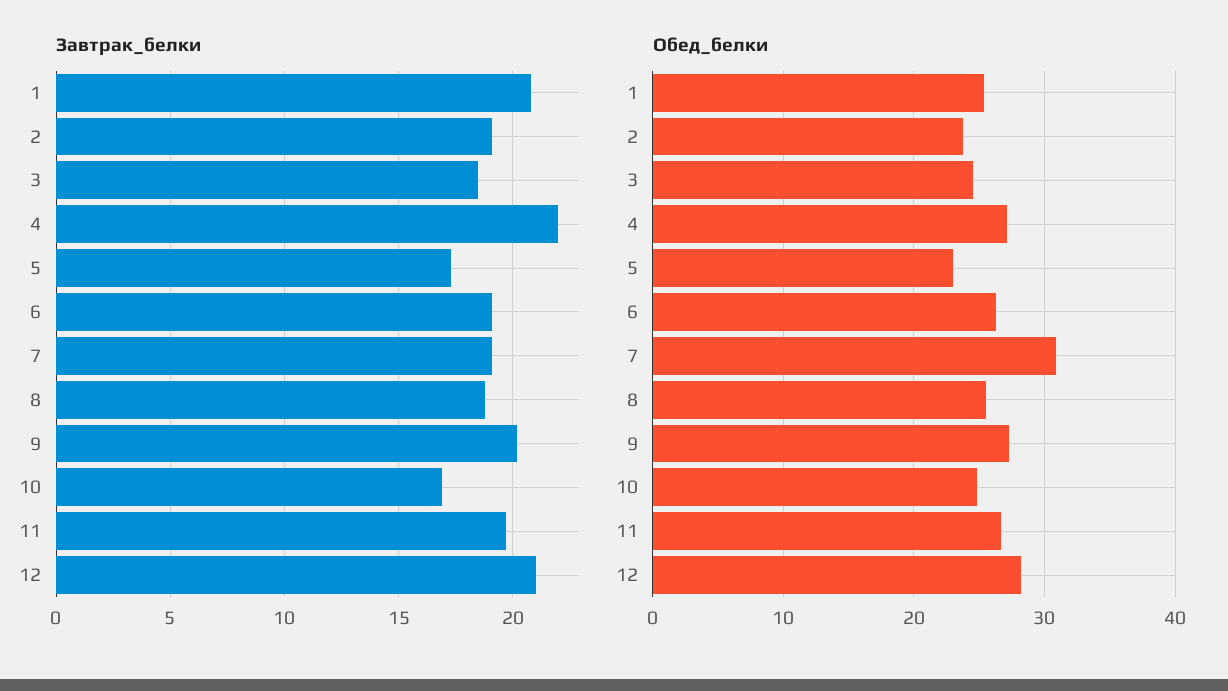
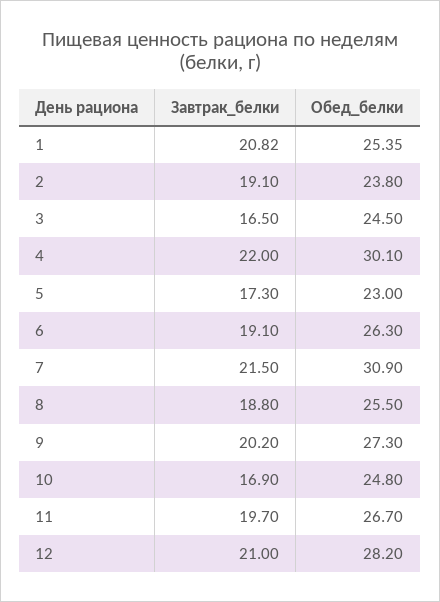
Завтрак_белки, 3: 18.5 -> 16.5
Завтрак_белки, 7: 19 -> 21.5
Обед_белки, 4: 27 -> 30.1

